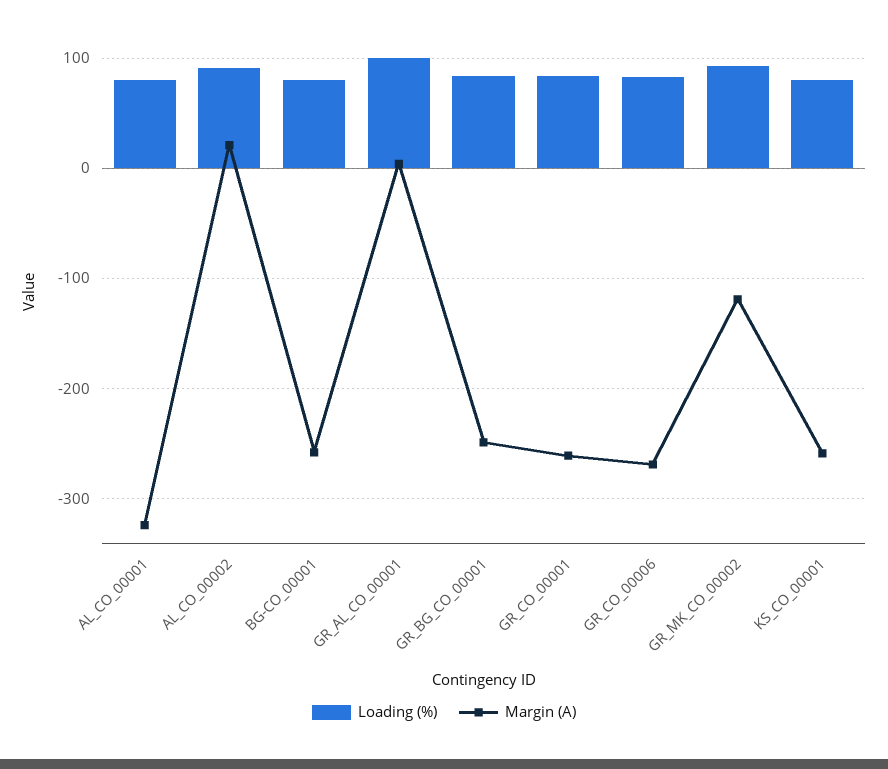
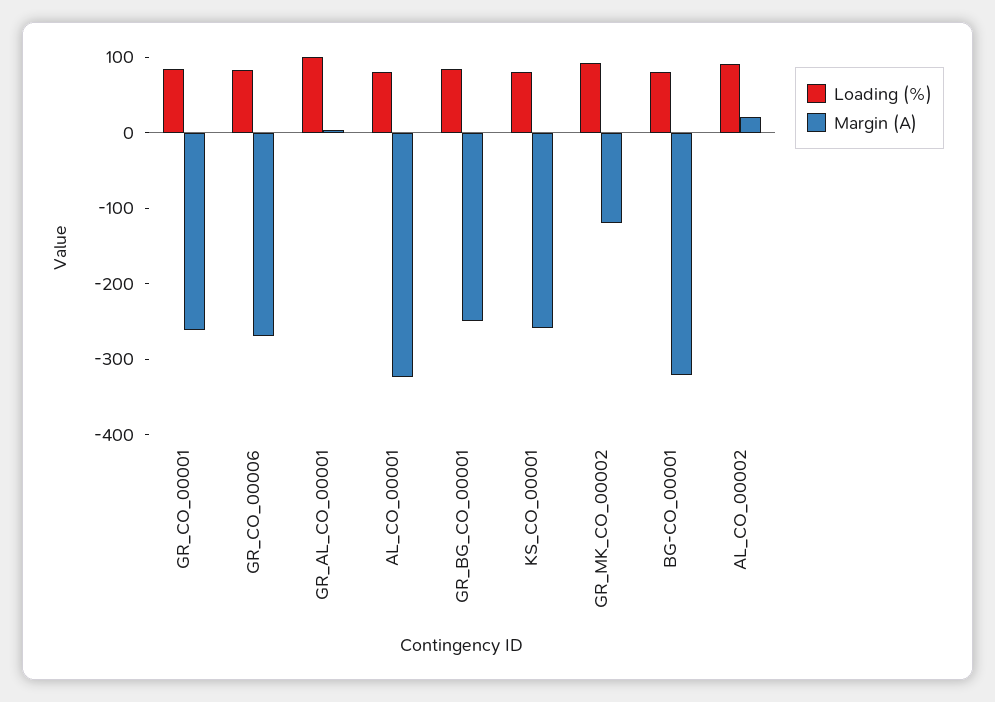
Margin (A), BG-CO_00001: -260 -> -320

